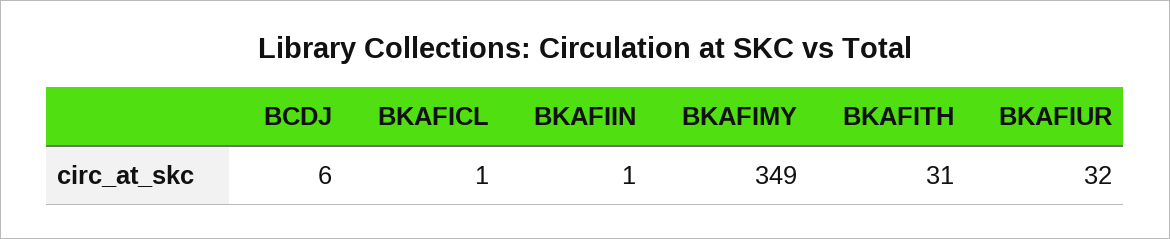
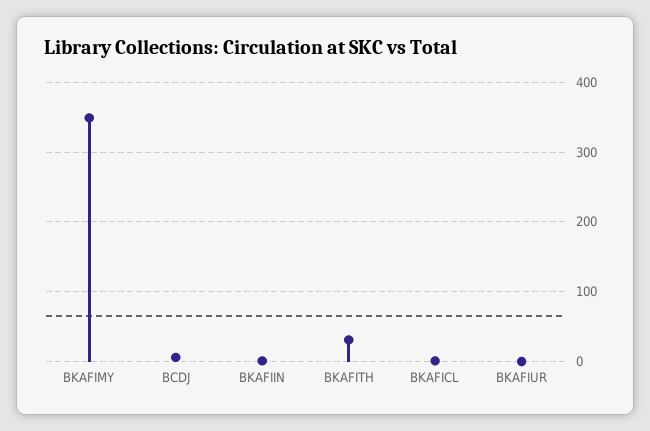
BKAFIUR: 32 -> 0

